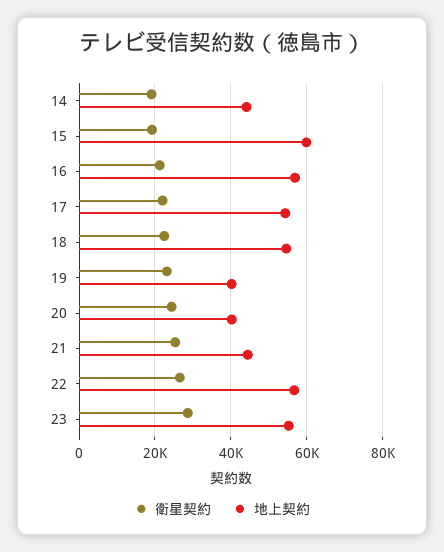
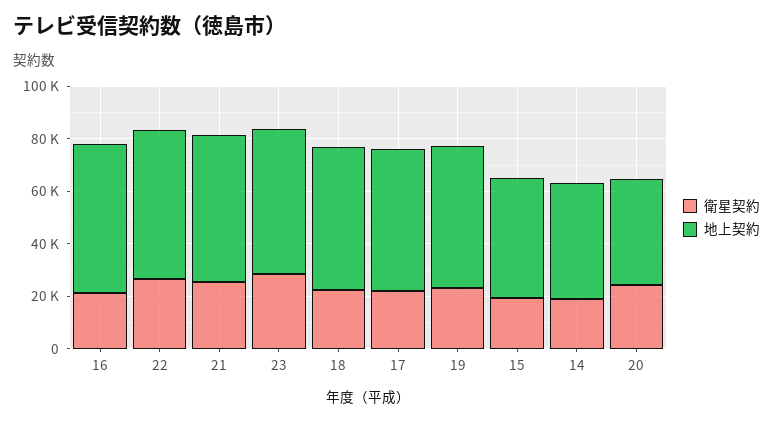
地上契約, 15: 60000 -> 45000
地上契約, 19: 40000 -> 55000
地上契約, 21: 44000 -> 55000

